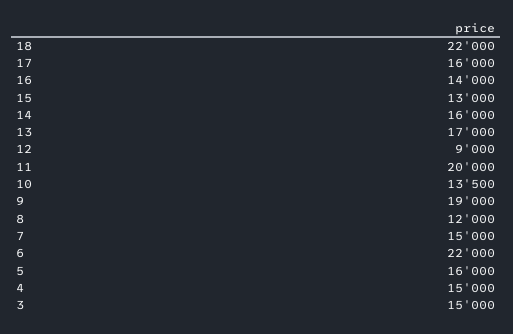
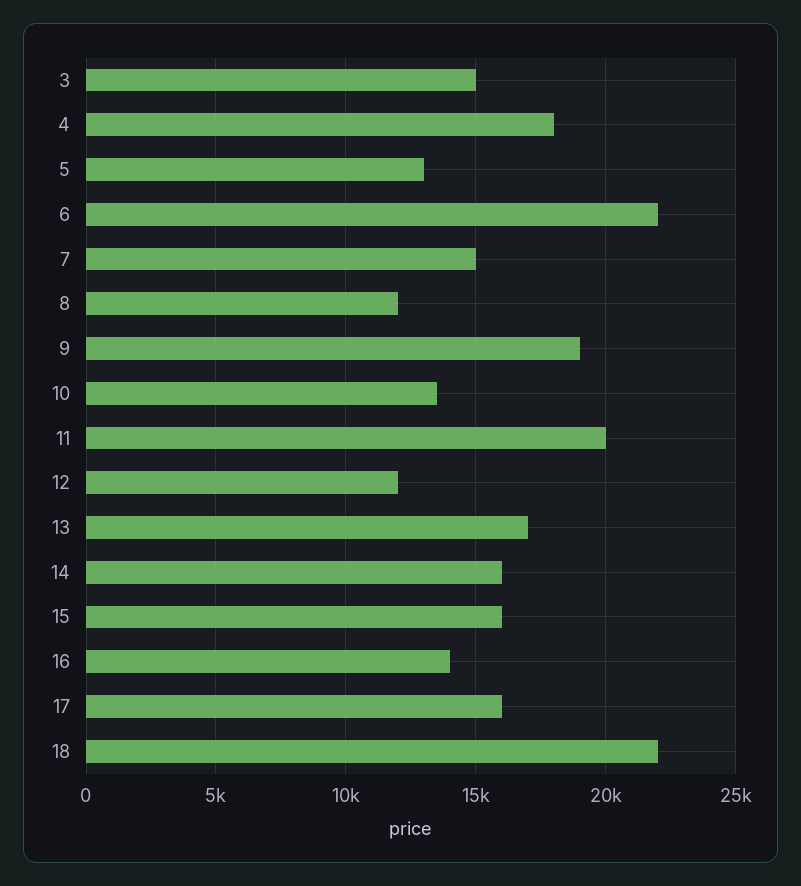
15: 13000 -> 16000
12: 9000 -> 12000
5: 16000 -> 13000
4: 15000 -> 18000

